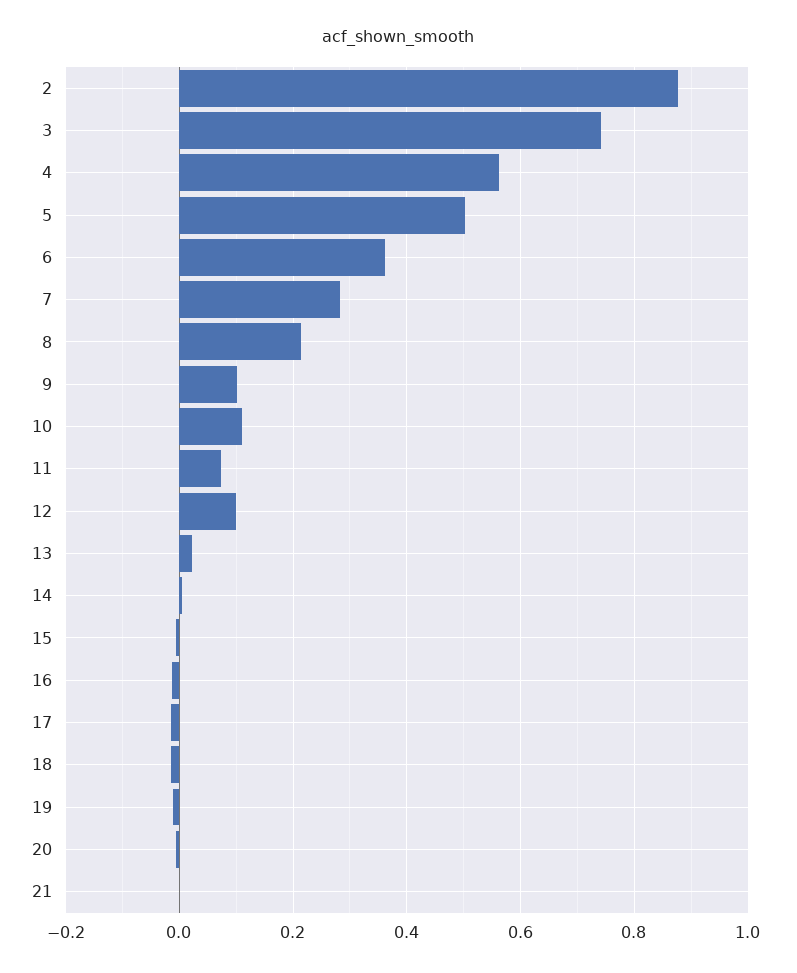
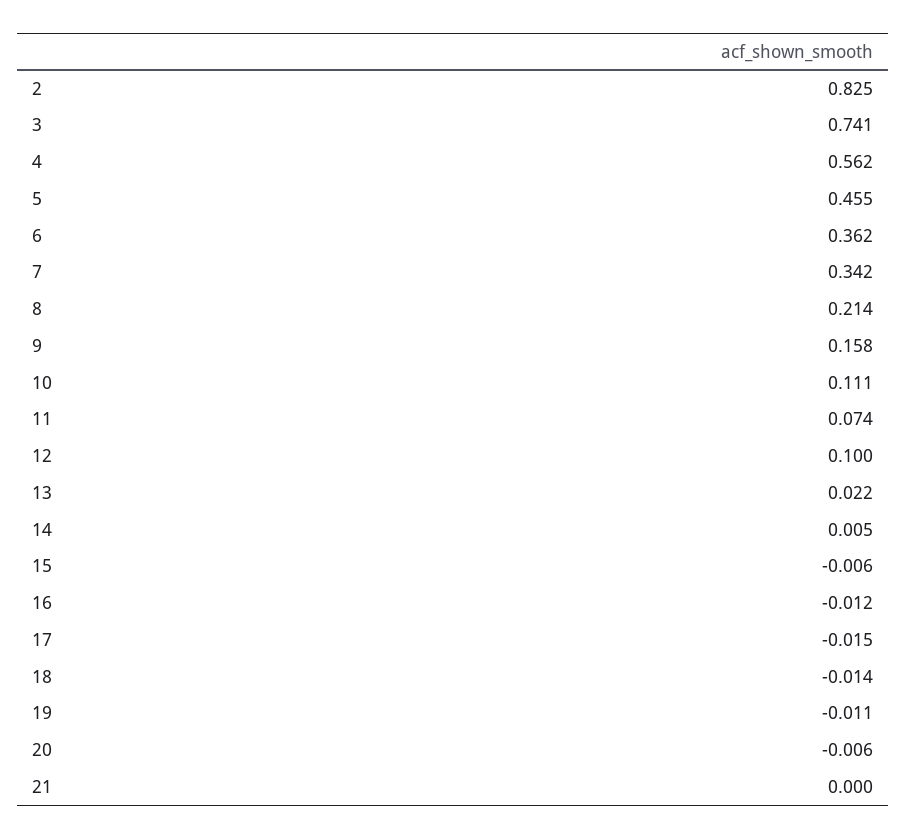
2: 0.88 -> 0.825
5: 0.5 -> 0.455
7: 0.28 -> 0.342
9: 0.1 -> 0.158

